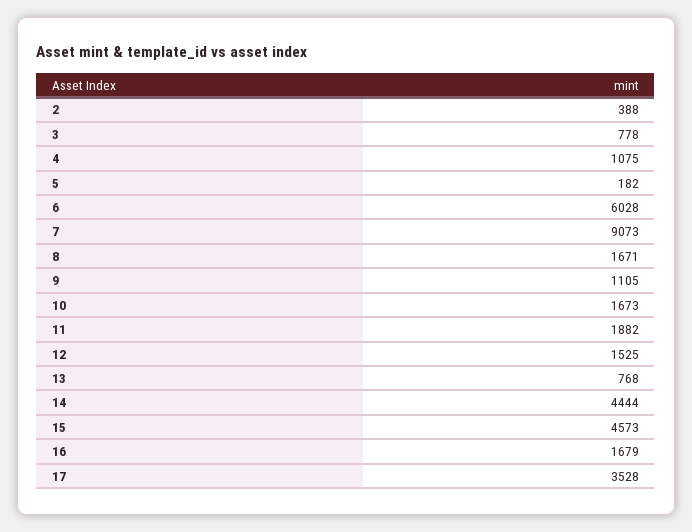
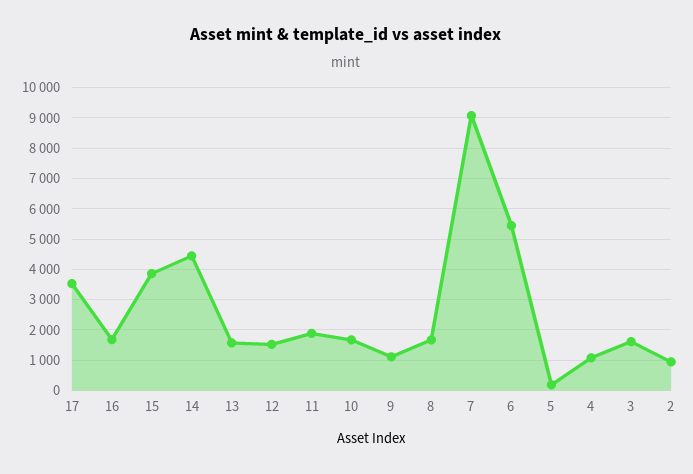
2: 388 -> 1000
3: 778 -> 1600
6: 6028 -> 5400
13: 768 -> 1600
15: 4573 -> 3800

